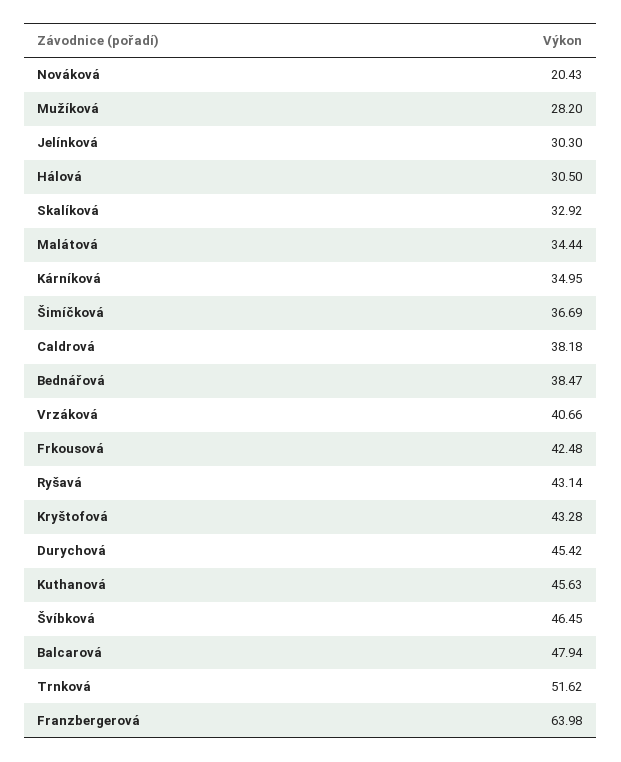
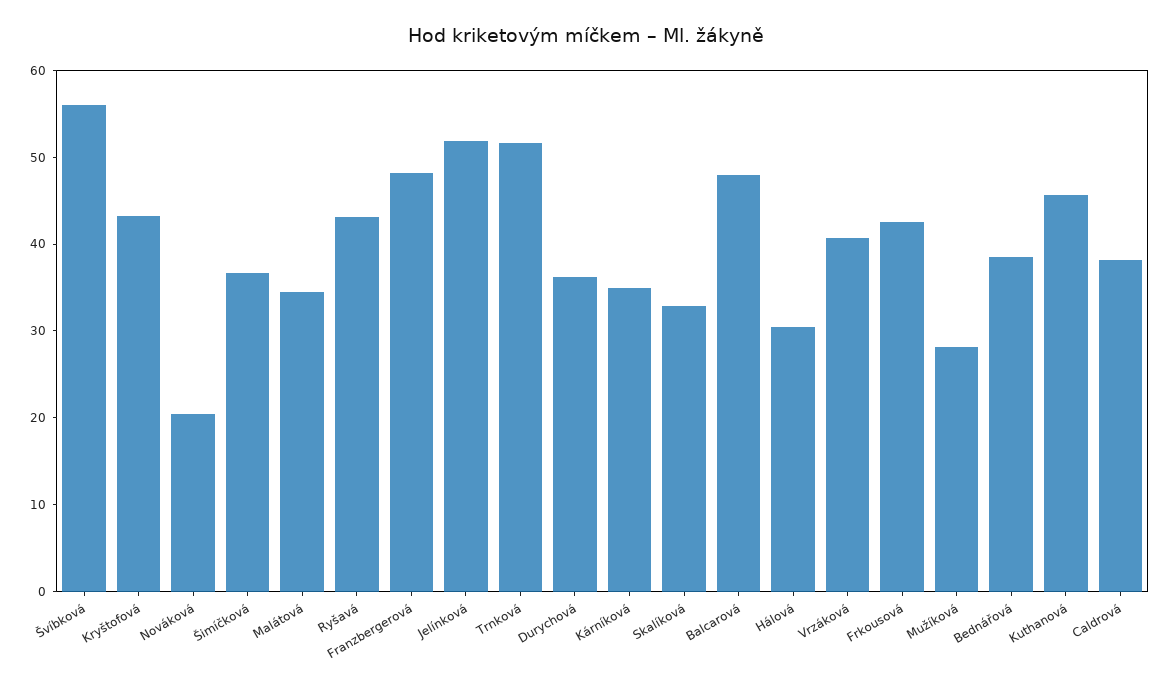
Jelínková: 30.3 -> 52
Durychová: 45.42 -> 36
Švíbková: 46.45 -> 56
Franzbergerová: 63.98 -> 48

